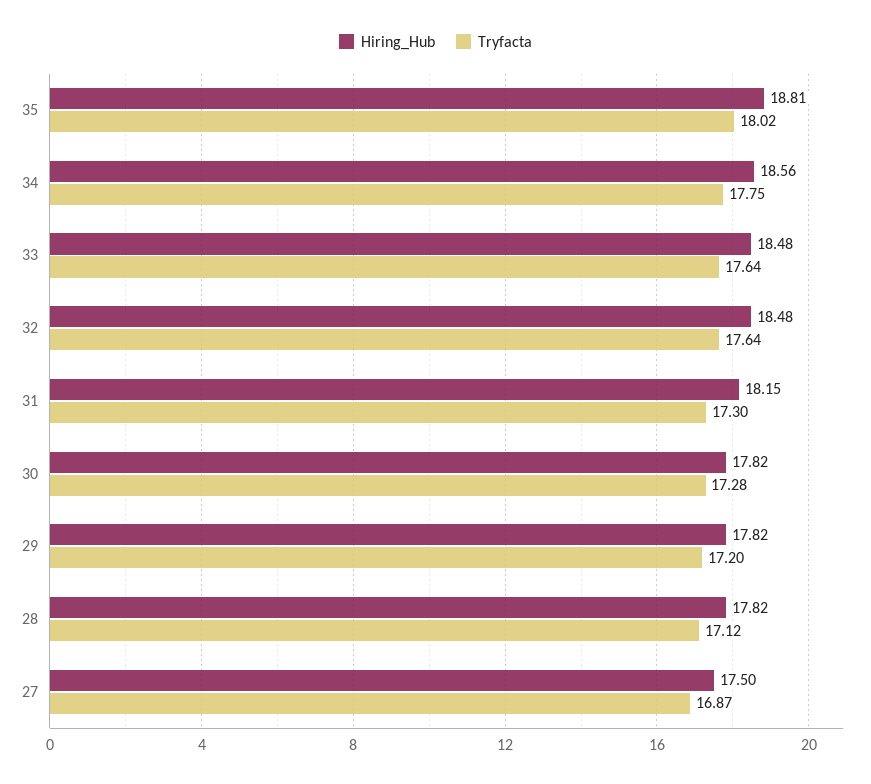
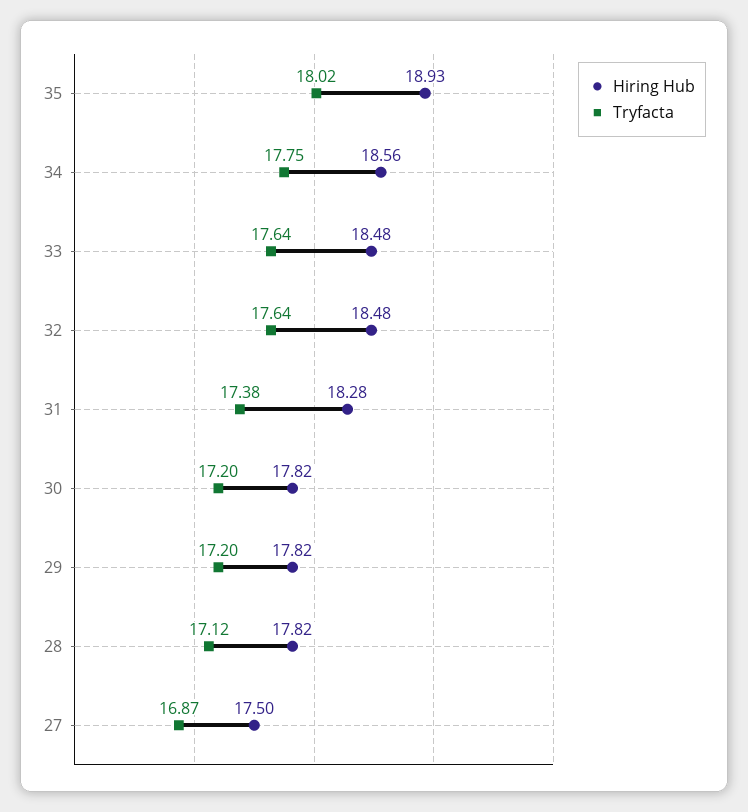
Hiring_Hub, 35: 18.81 -> 18.93
Hiring_Hub, 31: 18.15 -> 18.28
Tryfacta, 31: 17.3 -> 17.38
Tryfacta, 30: 17.28 -> 17.2

